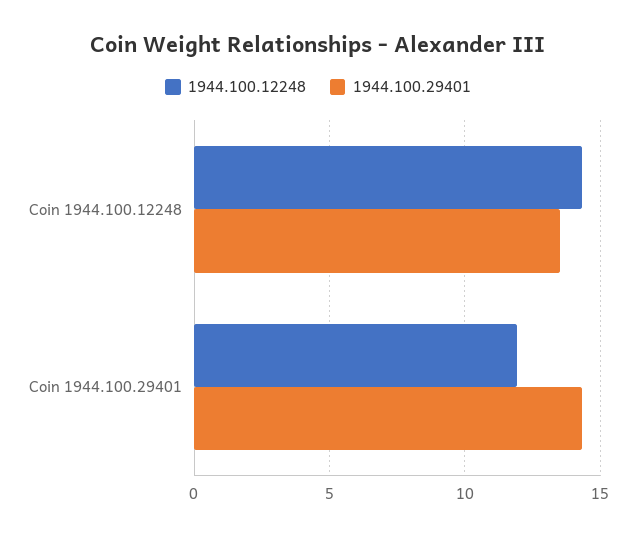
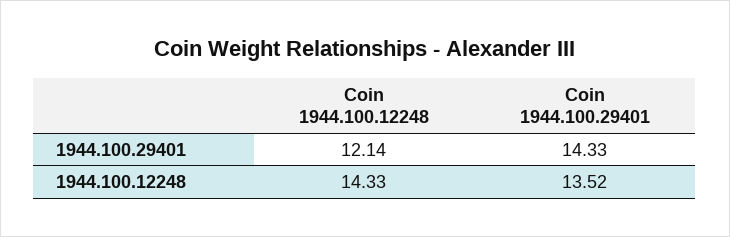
1944.100.29401, Coin 1944.100.12248: 13.5 -> 12.14
1944.100.12248, Coin 1944.100.29401: 12 -> 13.52

